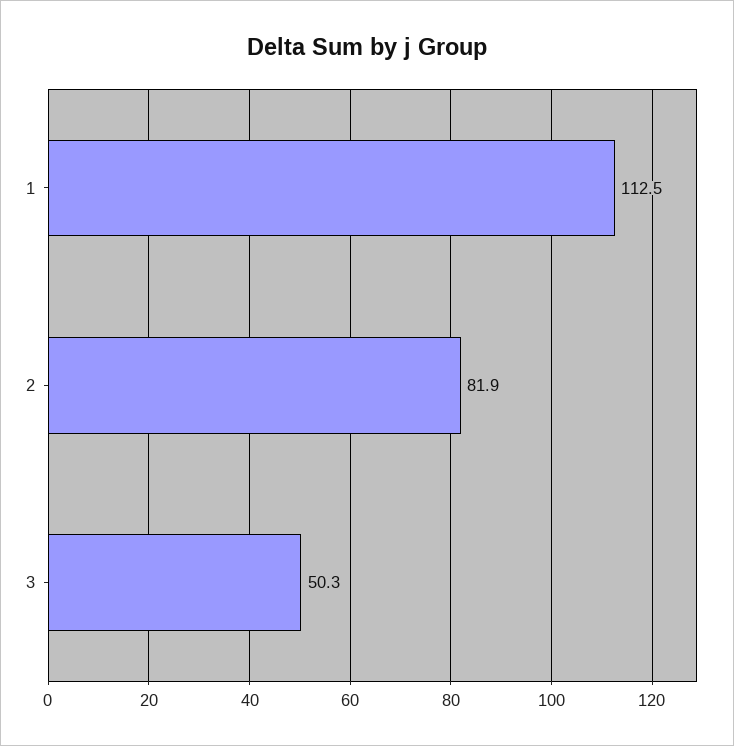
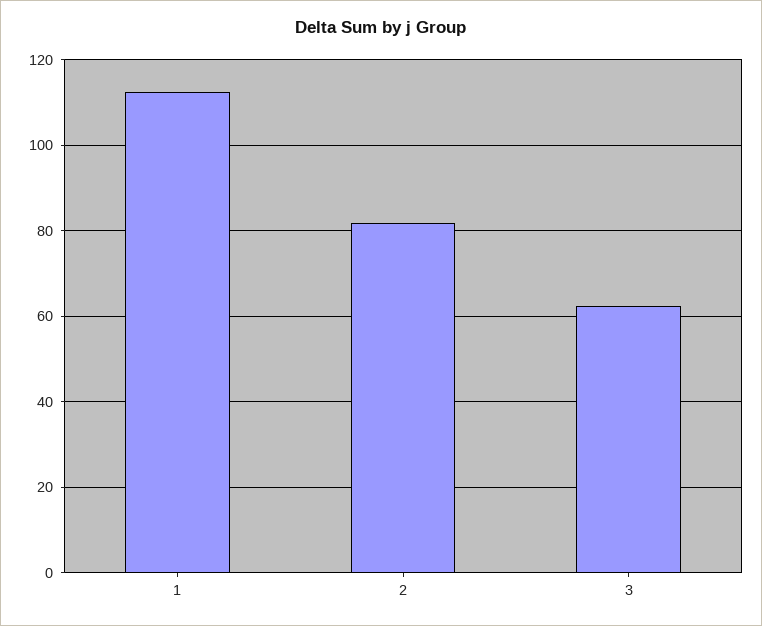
3: 50.3 -> 62

